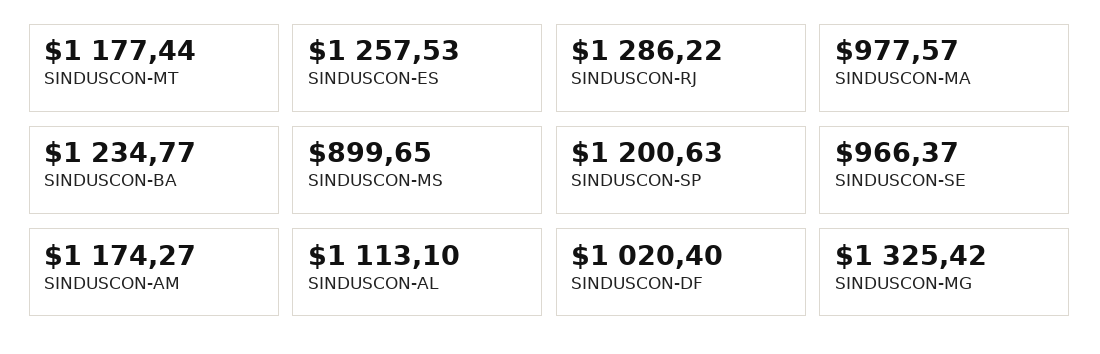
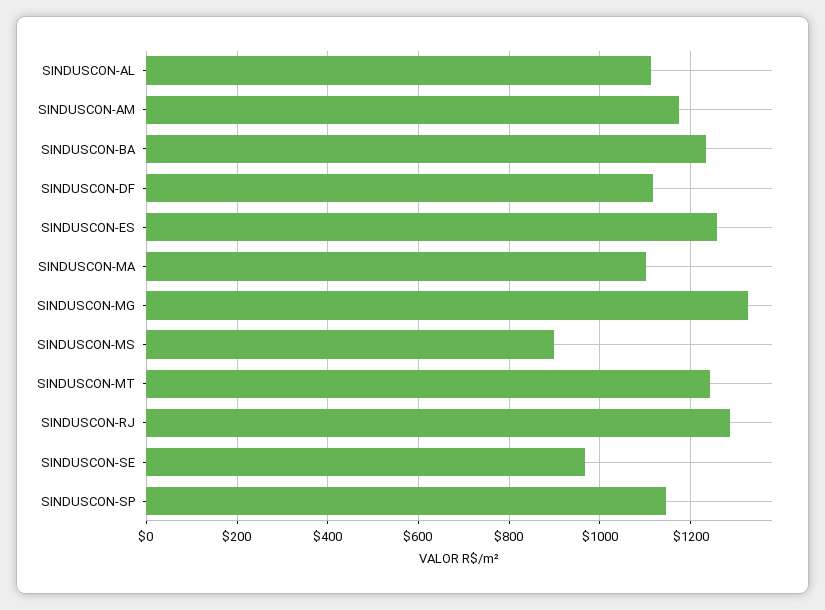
SINDUSCON-MT: 1177.44 -> 1240
SINDUSCON-MA: 977.57 -> 1100
SINDUSCON-SP: 1200.63 -> 1140
SINDUSCON-DF: 1020.4 -> 1120

